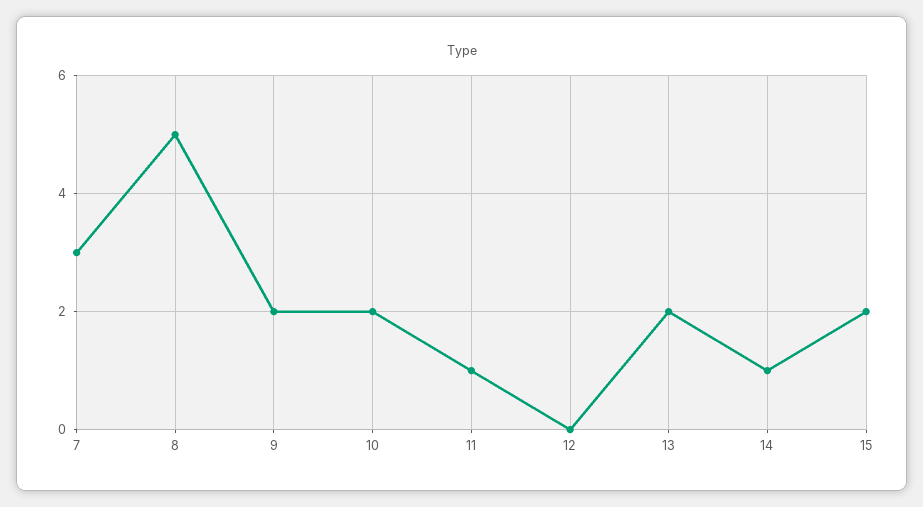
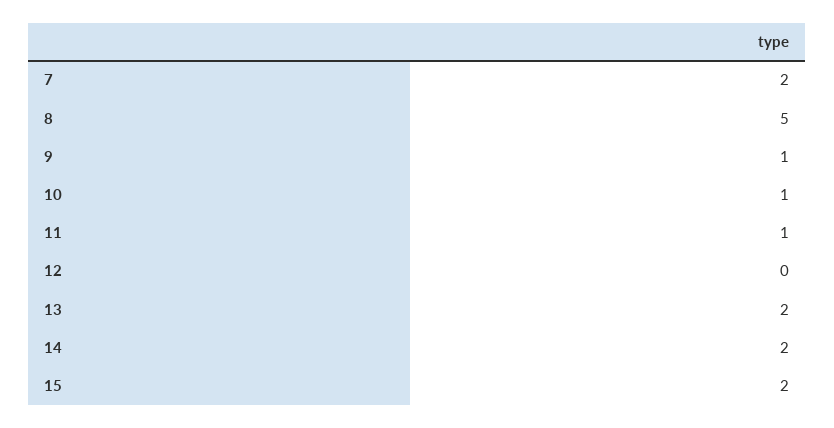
7: 3 -> 2
9: 2 -> 1
10: 2 -> 1
14: 1 -> 2

